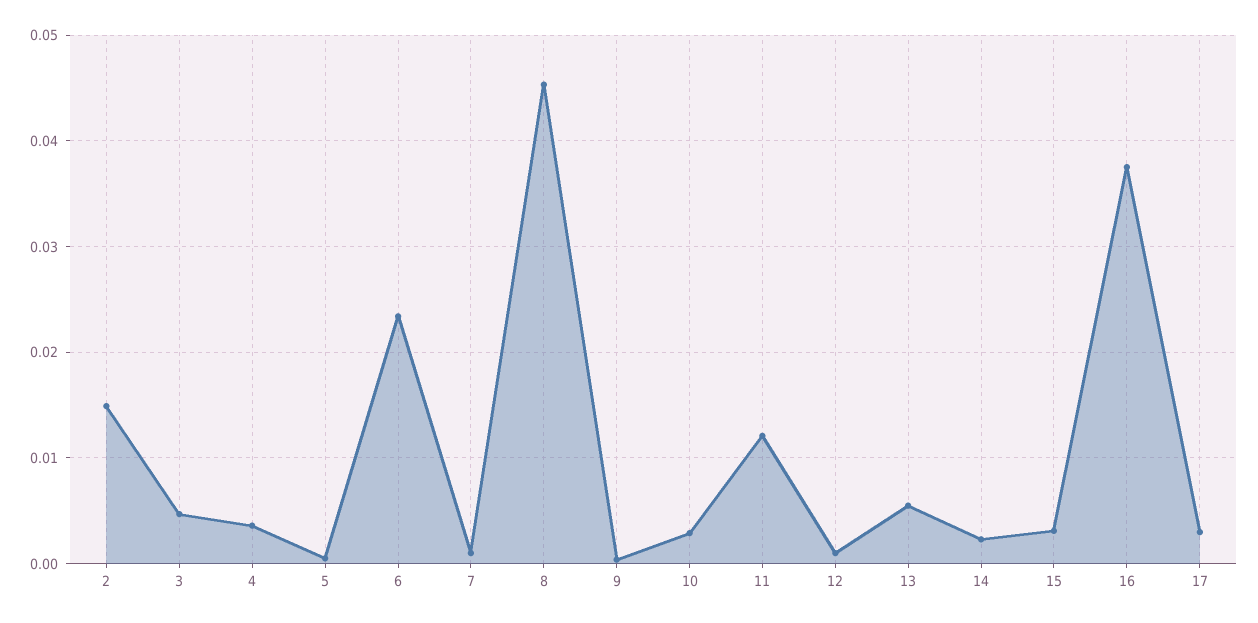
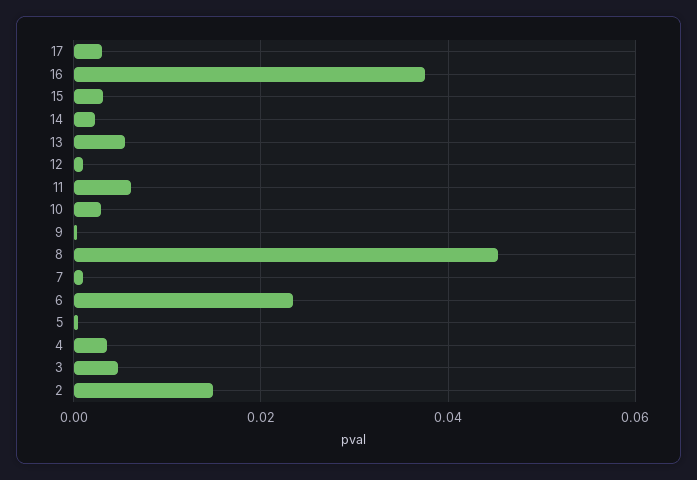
11: 0.012 -> 0.006

